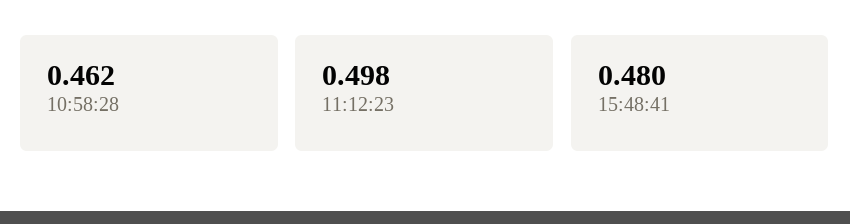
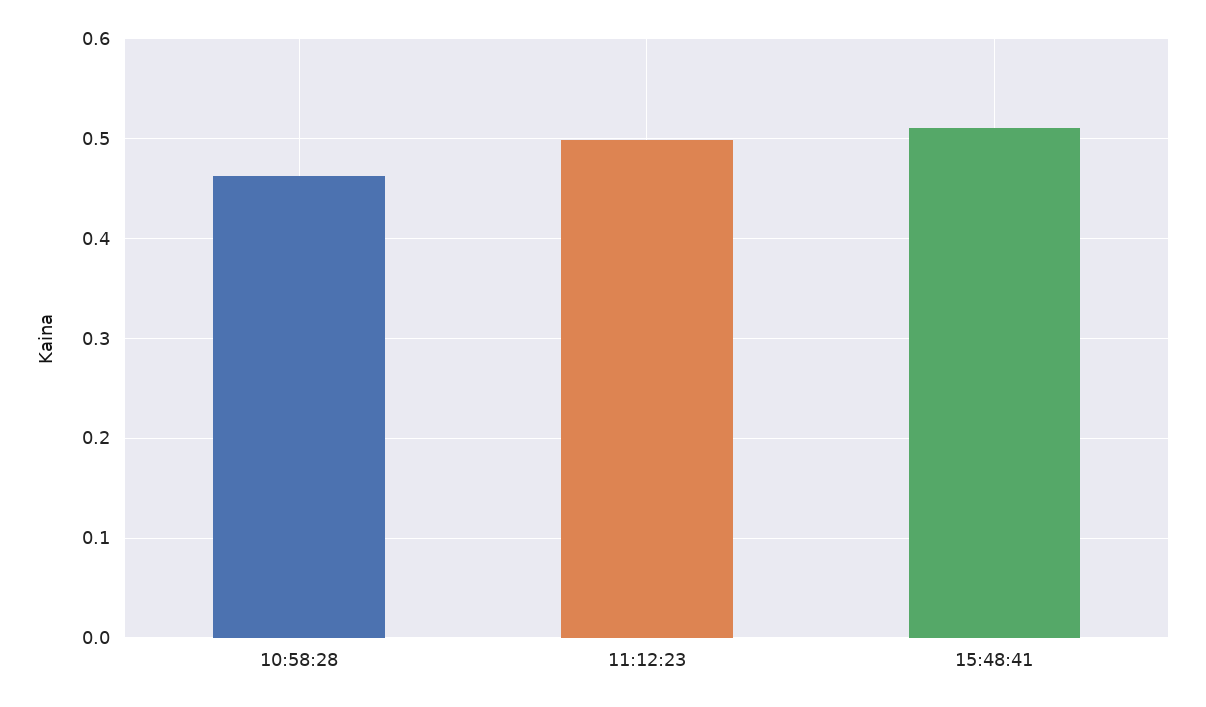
15:48:41: 0.48 -> 0.51

